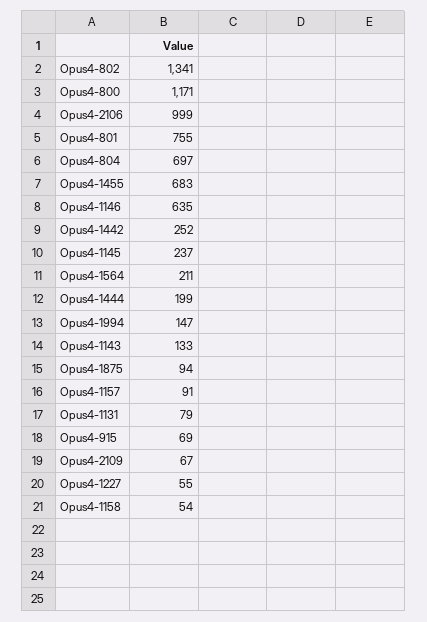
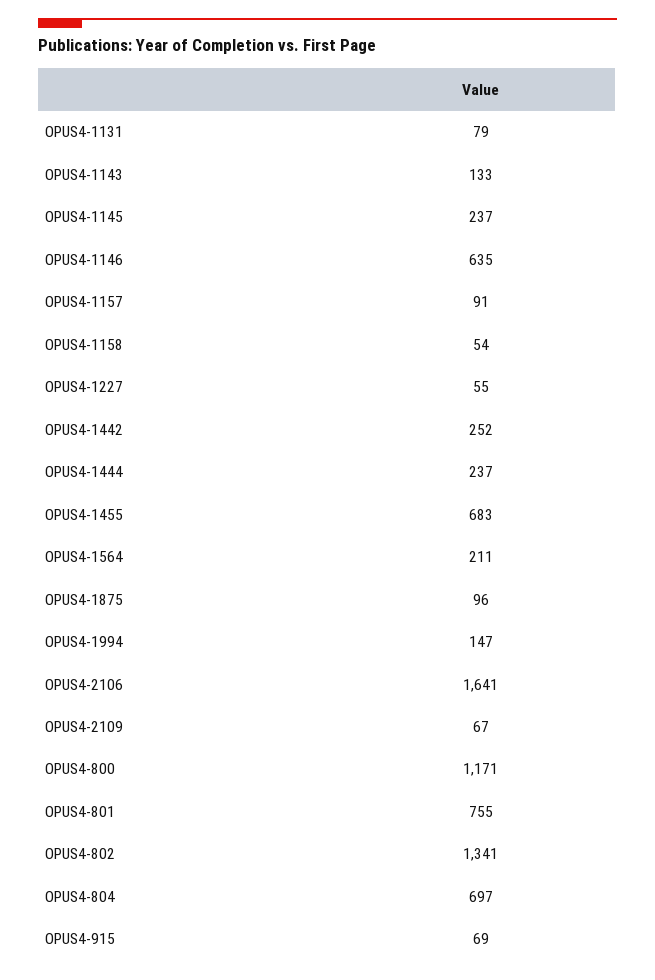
Opus4-2106: 999 -> 1641
Opus4-1444: 199 -> 237
Opus4-1875: 94 -> 96

